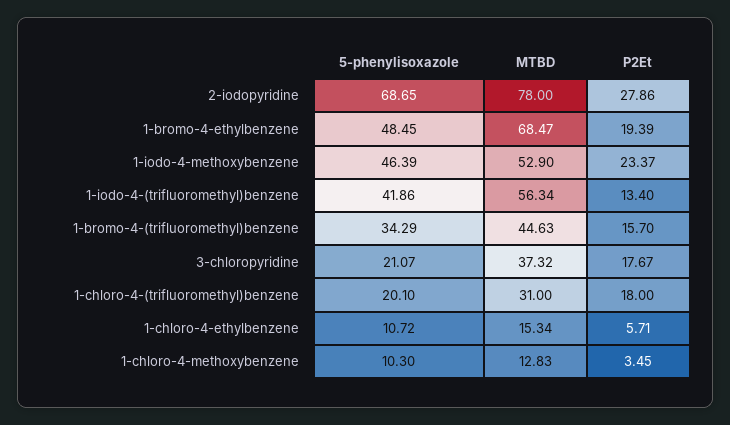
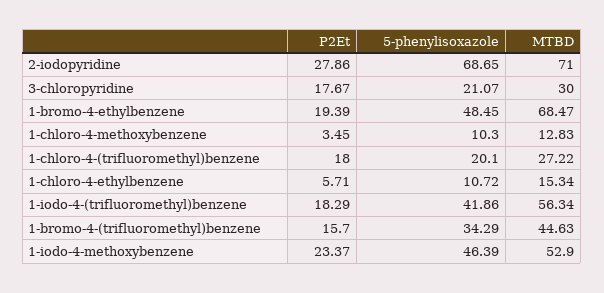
MTBD, 2-iodopyridine: 78 -> 71
P2Et, 1-iodo-4-(trifluoromethyl)benzene: 13.4 -> 18.29
MTBD, 3-chloropyridine: 37.32 -> 30
MTBD, 1-chloro-4-(trifluoromethyl)benzene: 31 -> 27.22

